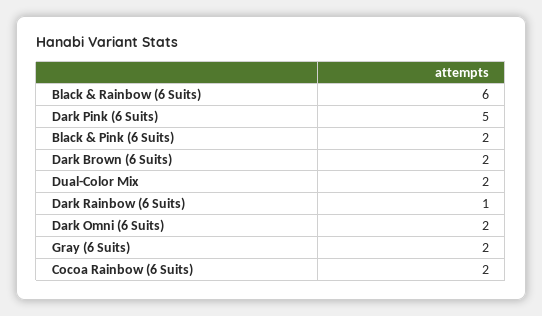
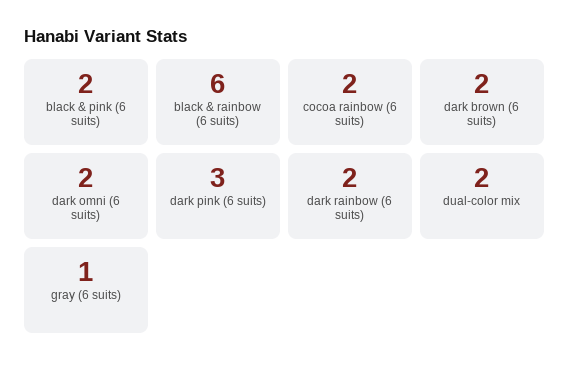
Dark Pink (6 Suits): 5 -> 3
Dark Rainbow (6 Suits): 1 -> 2
Gray (6 Suits): 2 -> 1

